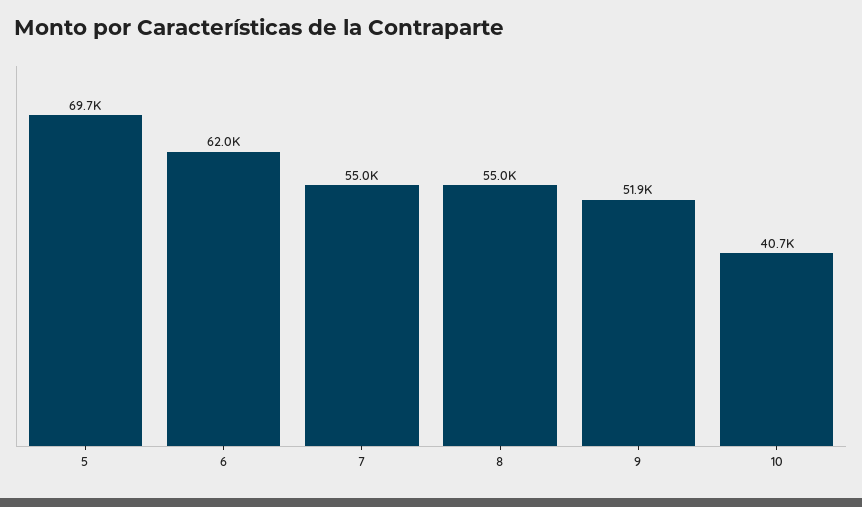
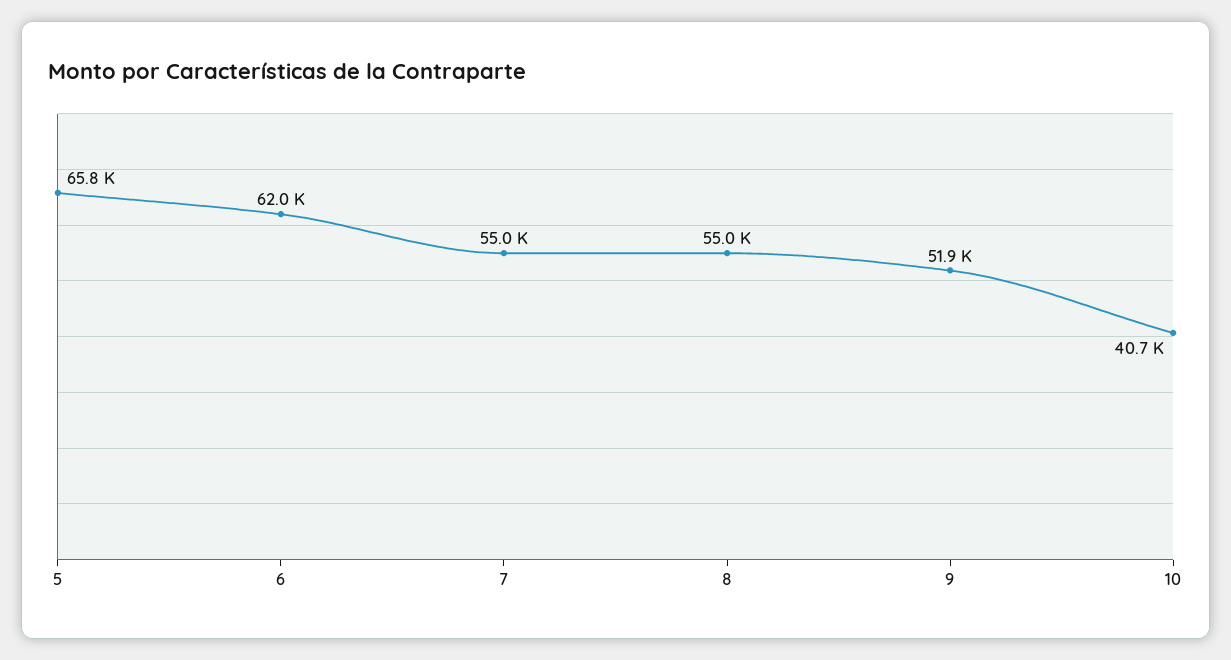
5: 69700 -> 65800

